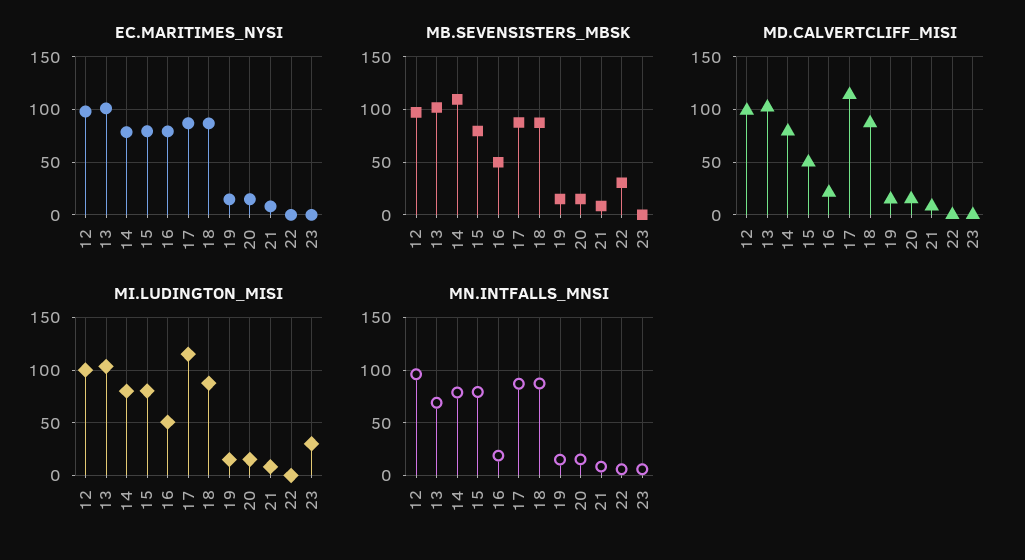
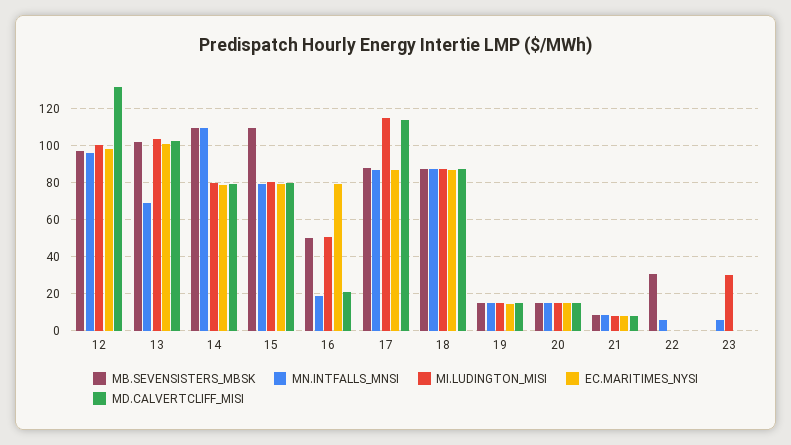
MB.SEVENSISTERS_MBSK, 15: 80 -> 110
MD.CALVERTCLIFF_MISI, 12: 100 -> 130
MD.CALVERTCLIFF_MISI, 15: 50 -> 80
MN.INTFALLS_MNSI, 14: 80 -> 110

